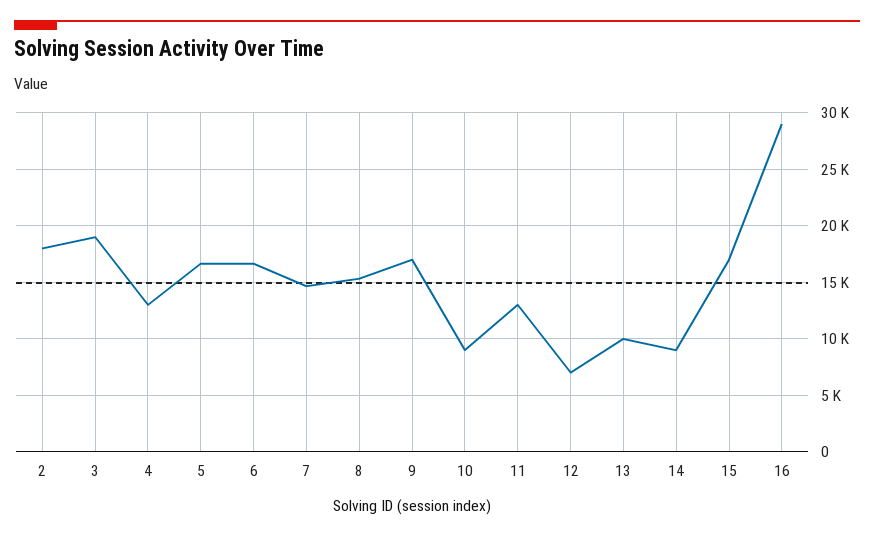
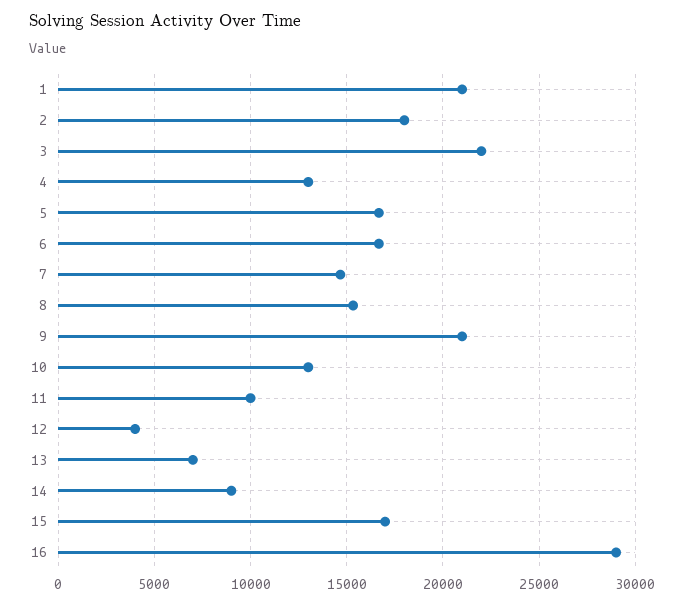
3: 19000 -> 22000
9: 17000 -> 21000
10: 9000 -> 13000
11: 13000 -> 10000
12: 7000 -> 4000
13: 10000 -> 7000
1: none -> 21000

